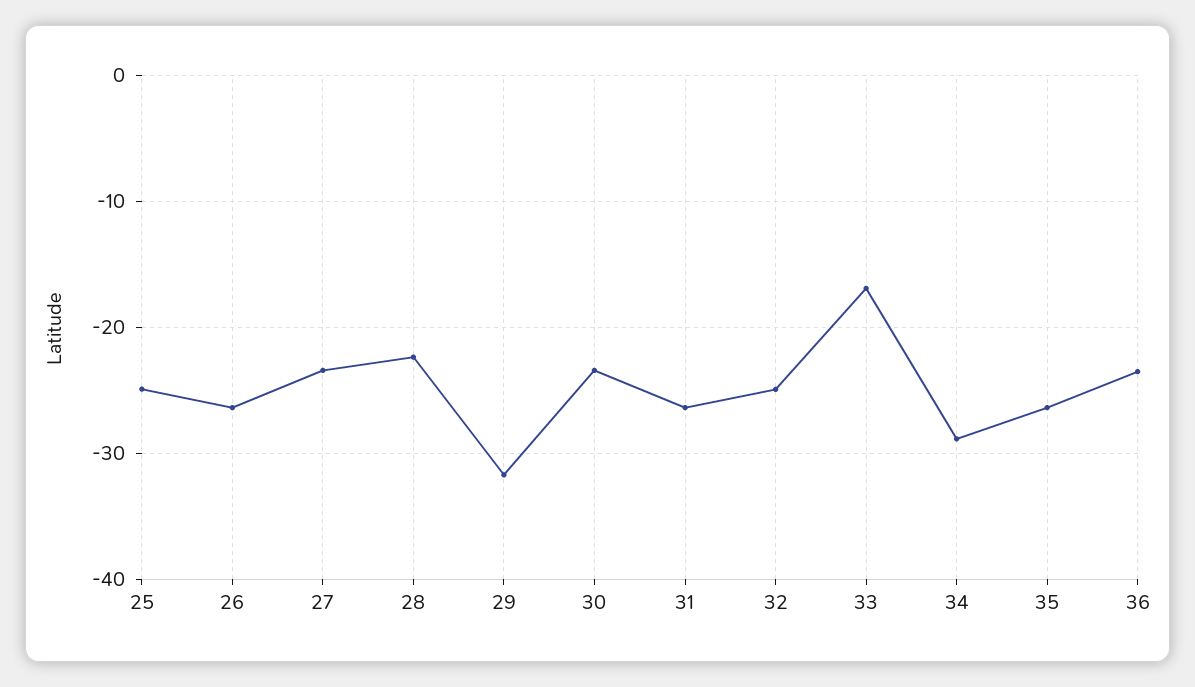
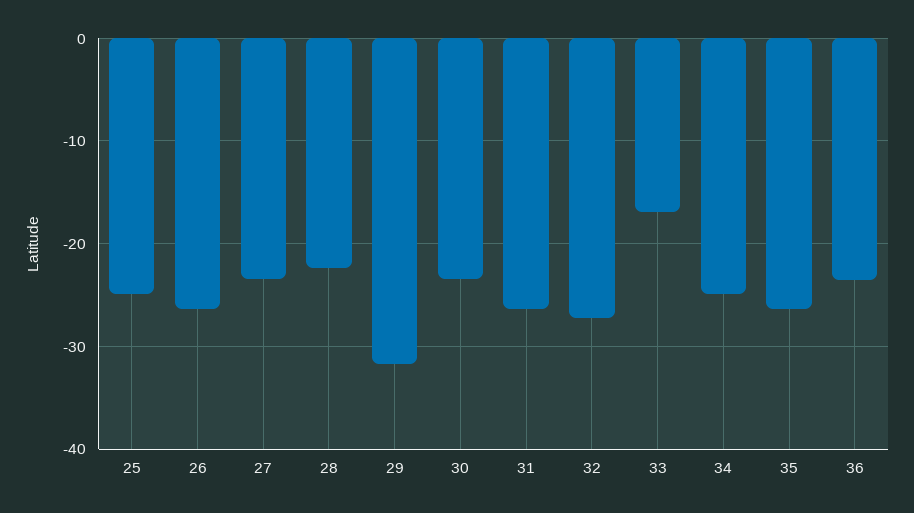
32: -25 -> -27
34: -29 -> -25

